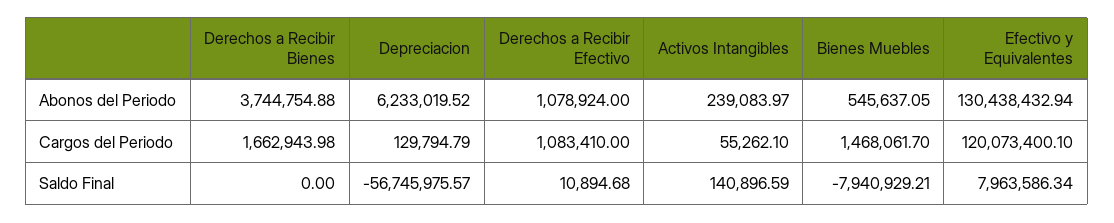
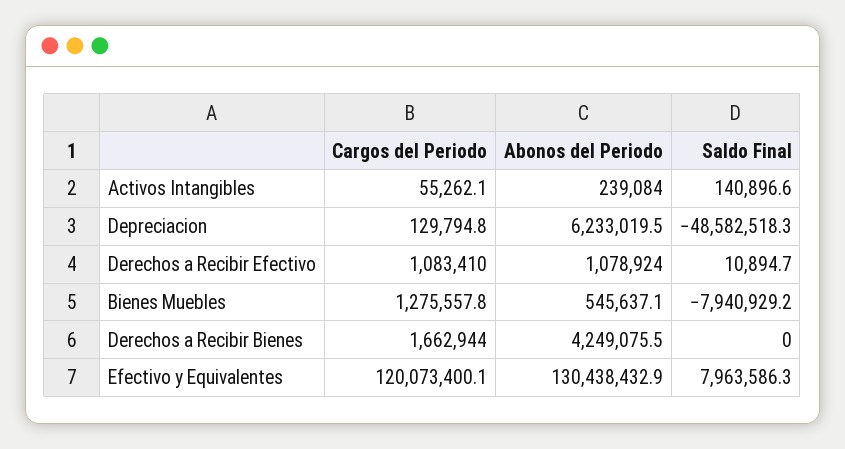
Derechos a Recibir Bienes, Abonos del Periodo: 3744754.88 -> 4249075.5
Bienes Muebles, Cargos del Periodo: 1468061.7 -> 1275557.8
Depreciacion, Saldo Final: -56745975.57 -> -48582518.3

